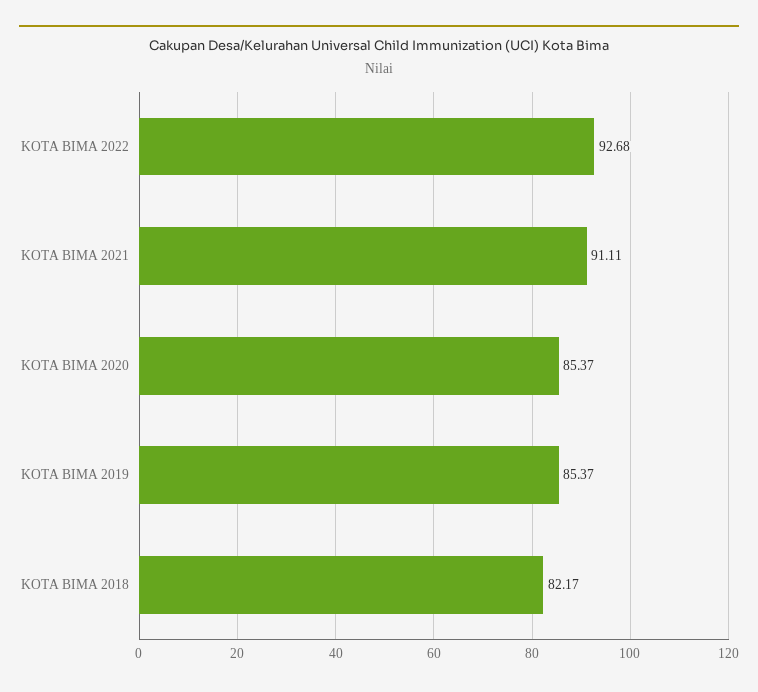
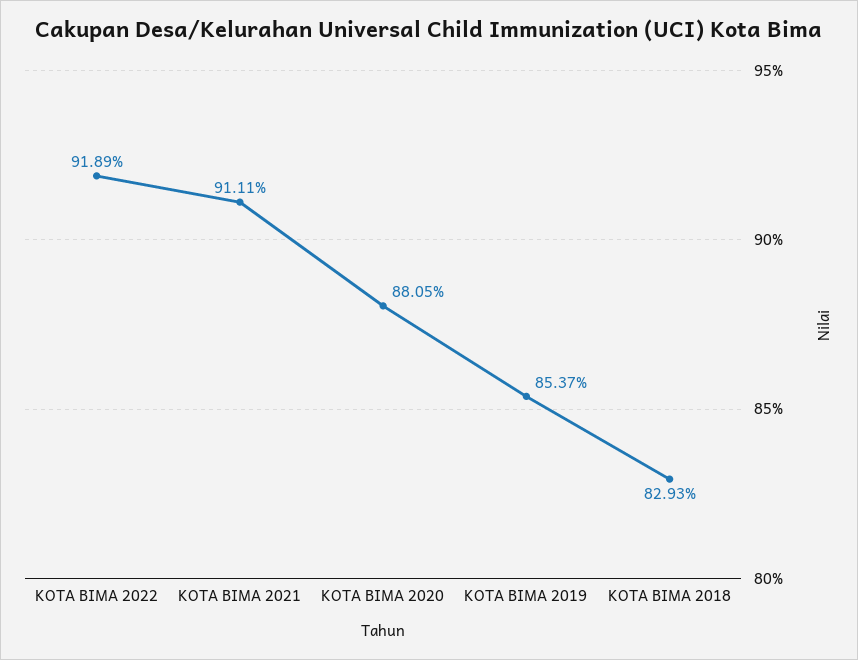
KOTA BIMA 2022: 92.68 -> 91.89
KOTA BIMA 2020: 85.37 -> 88.05
KOTA BIMA 2018: 82.17 -> 82.93

